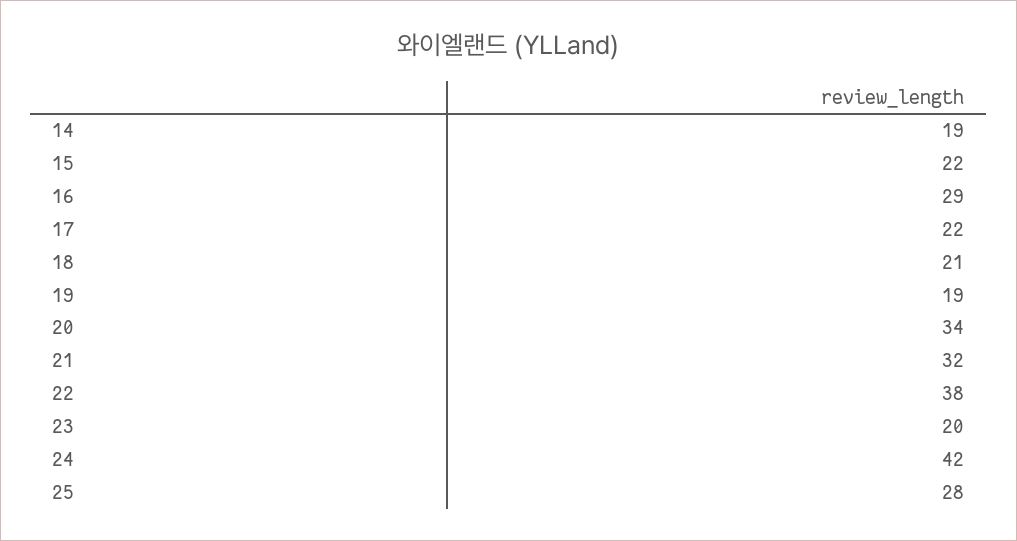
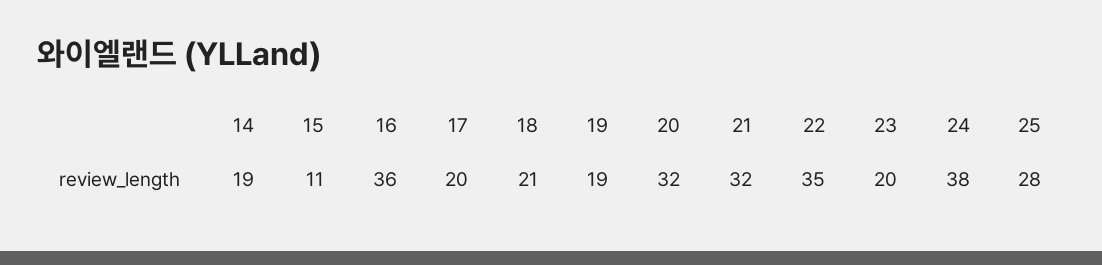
15: 22 -> 11
16: 29 -> 36
17: 22 -> 20
20: 34 -> 32
22: 38 -> 35
24: 42 -> 38

